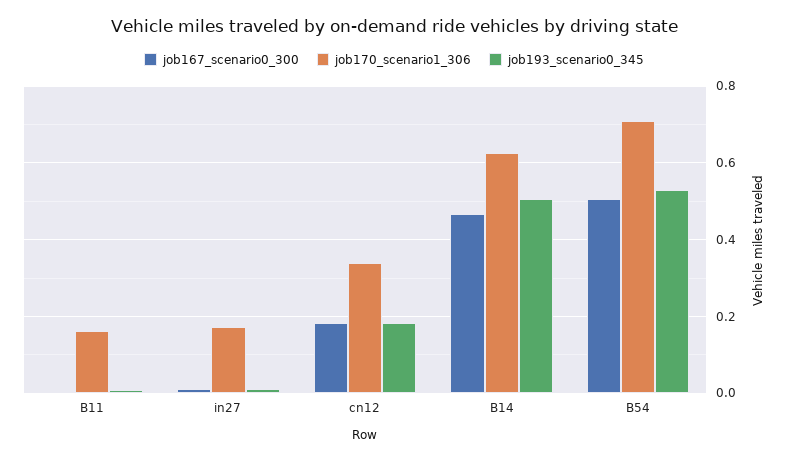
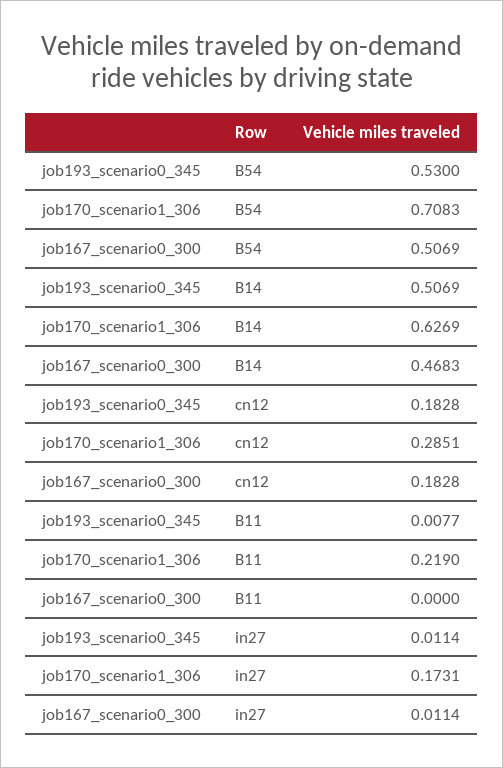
job170_scenario1_306, B11: 0.16 -> 0.219
job170_scenario1_306, cn12: 0.34 -> 0.2851

